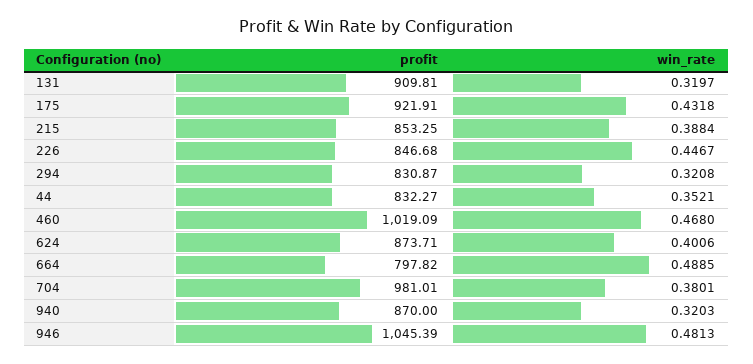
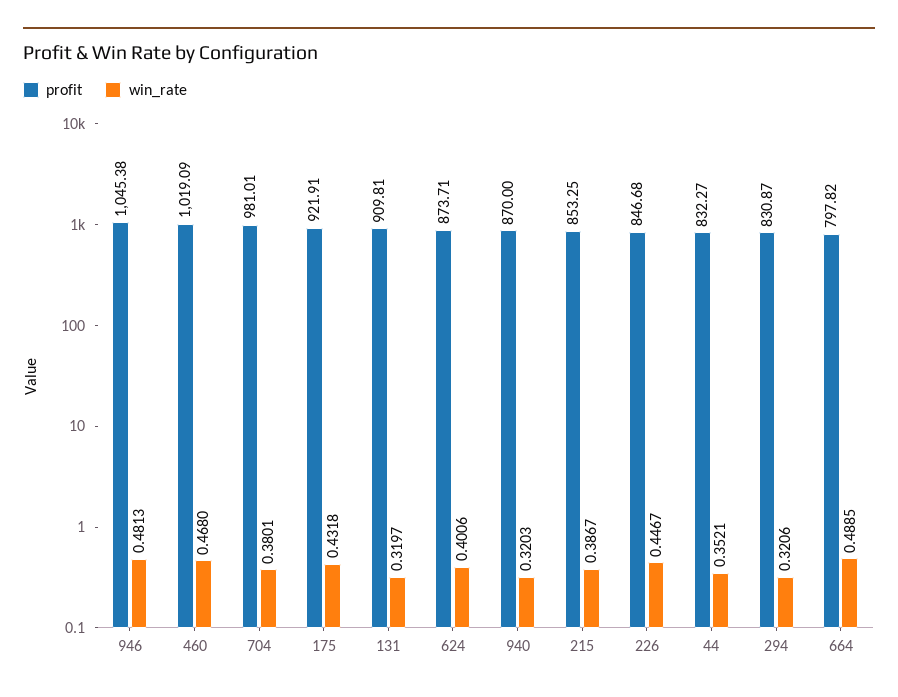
win_rate, 215: 0.3884 -> 0.3867
win_rate, 294: 0.3208 -> 0.3206
profit, 946: 1045.39 -> 1045.38

